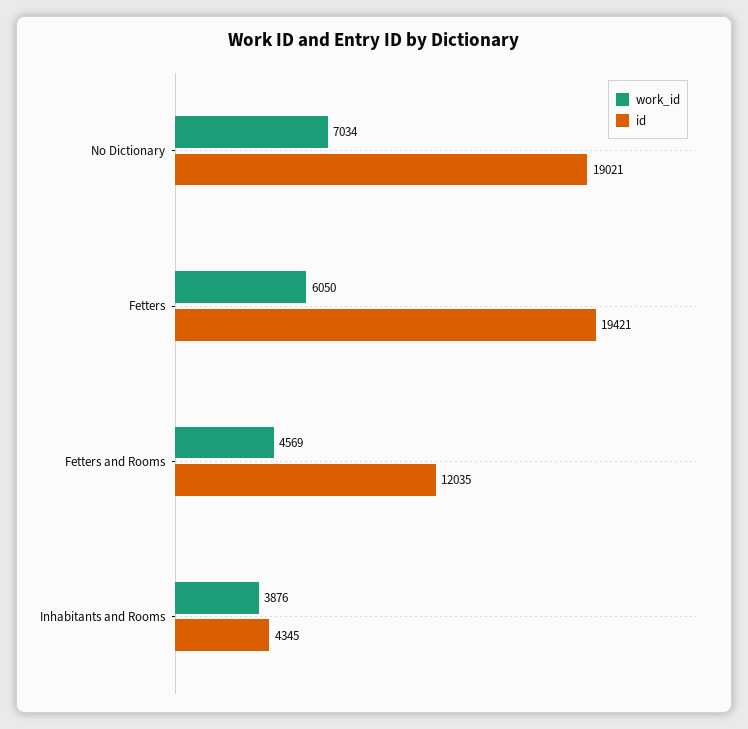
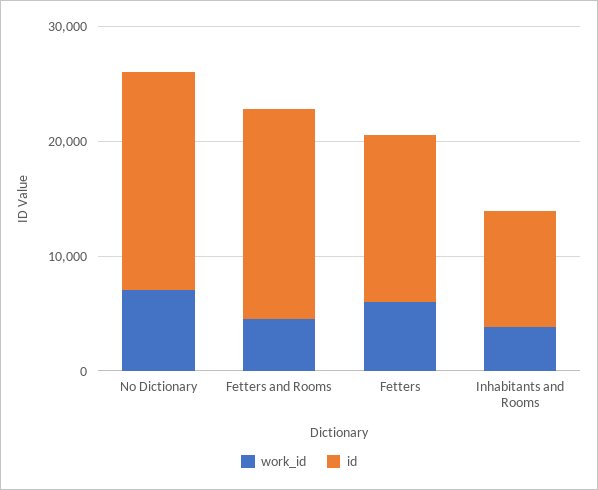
id, Fetters: 19421 -> 14000
id, Fetters and Rooms: 12035 -> 18000
id, Inhabitants and Rooms: 4345 -> 10000

